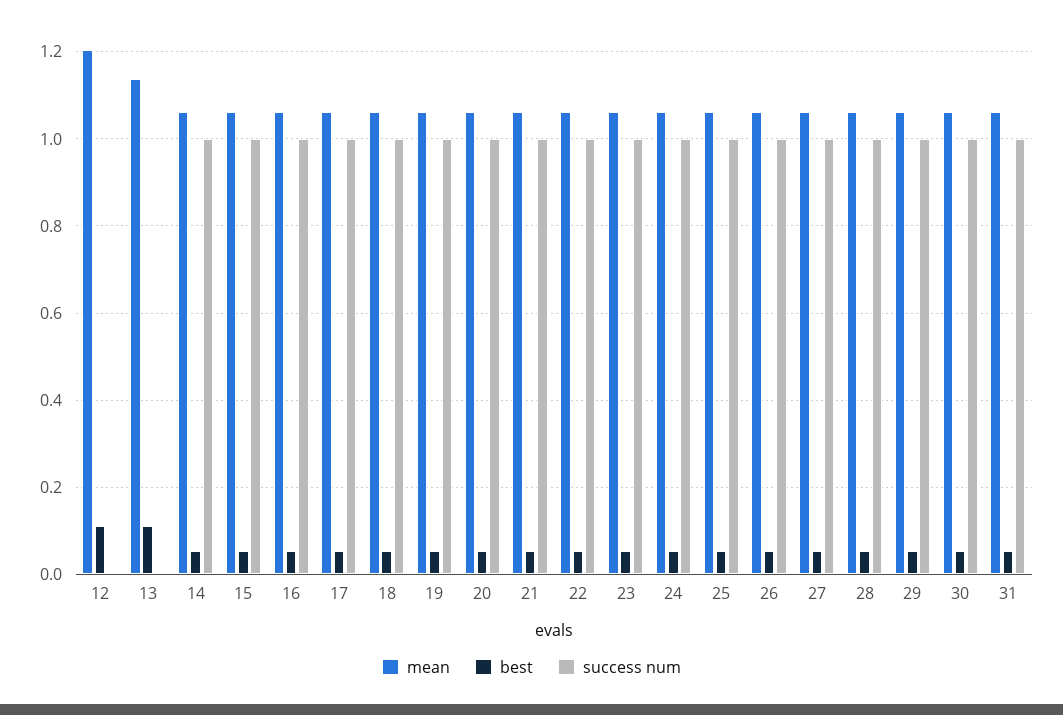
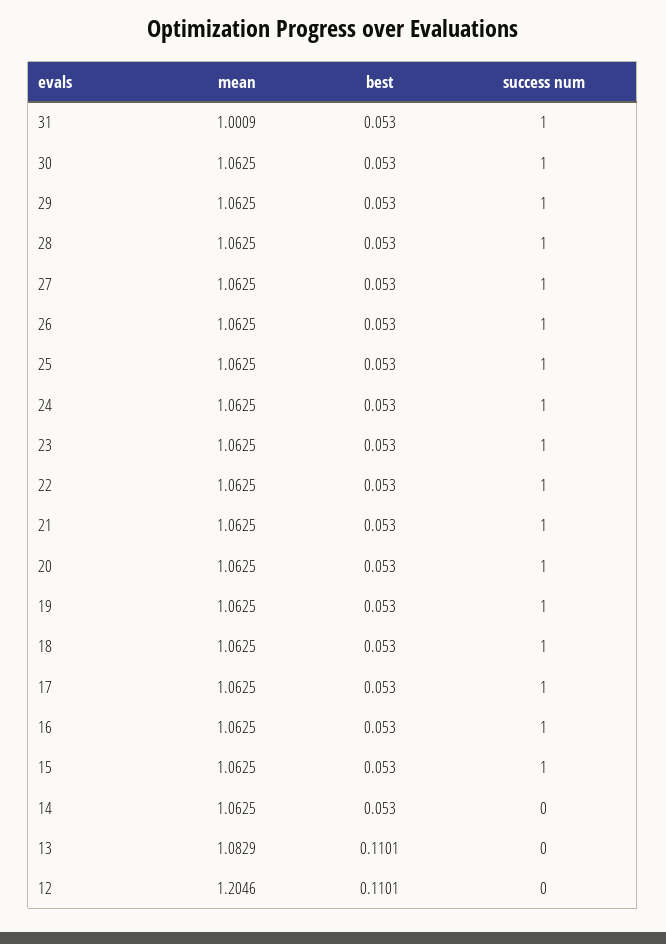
mean, 13: 1.14 -> 1.0829
success num, 14: 1 -> 0
mean, 31: 1.06 -> 1.0009

